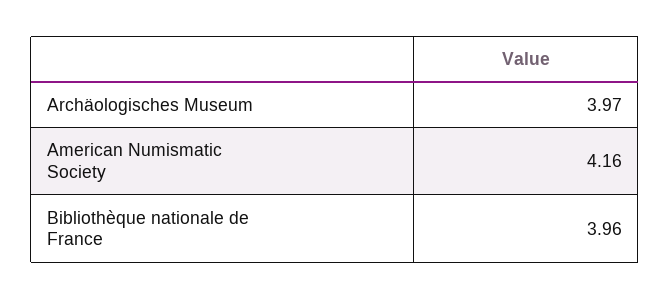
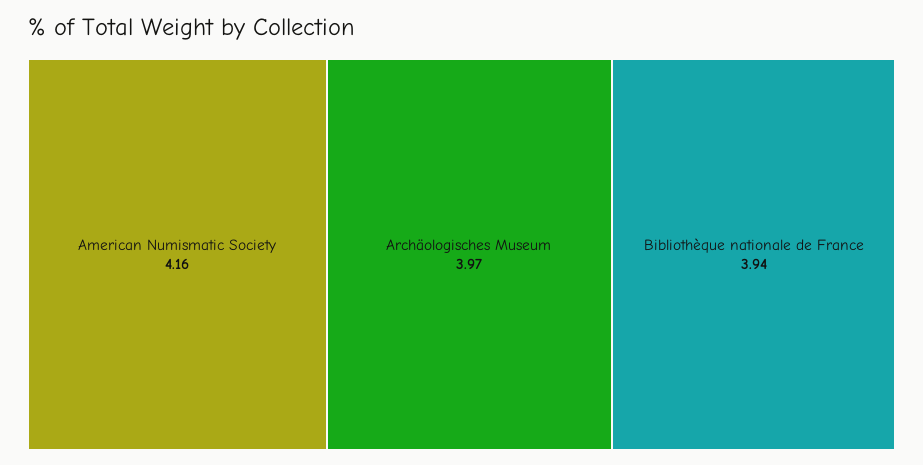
Bibliothèque nationale de France: 3.96 -> 3.94

